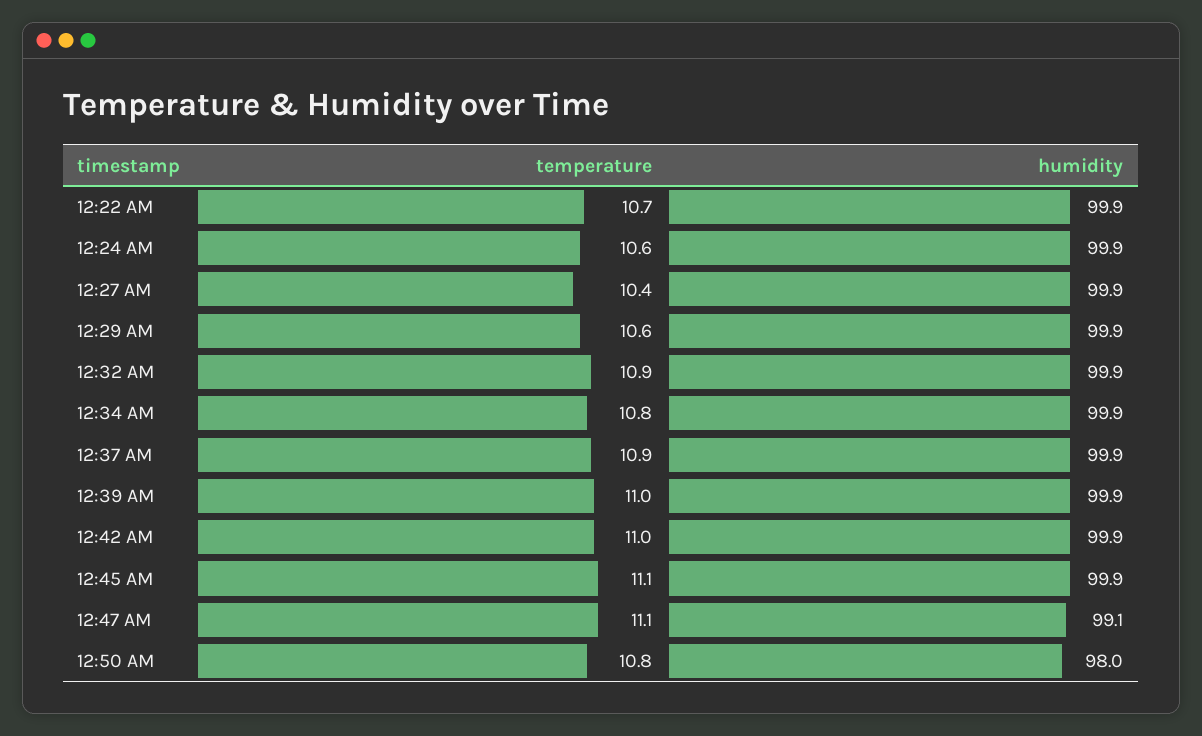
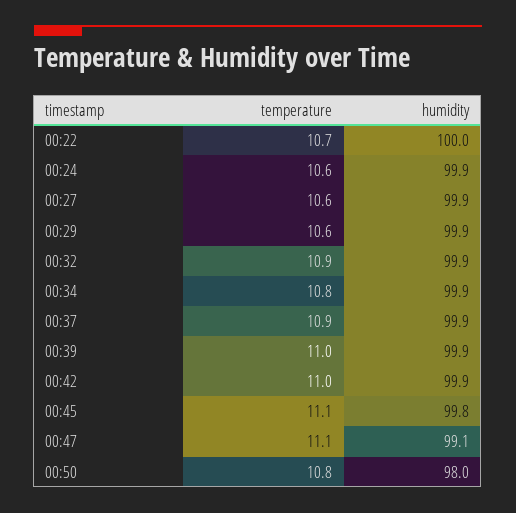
humidity, 12:22 AM: 99.9 -> 100
temperature, 12:27 AM: 10.4 -> 10.6
humidity, 12:45 AM: 99.9 -> 99.8

